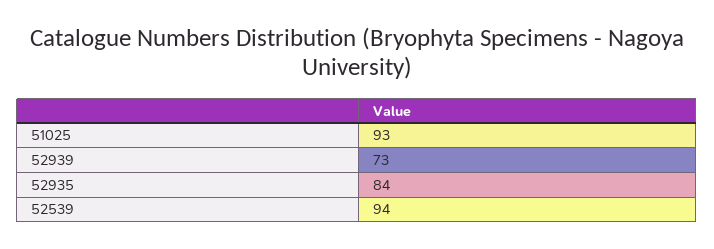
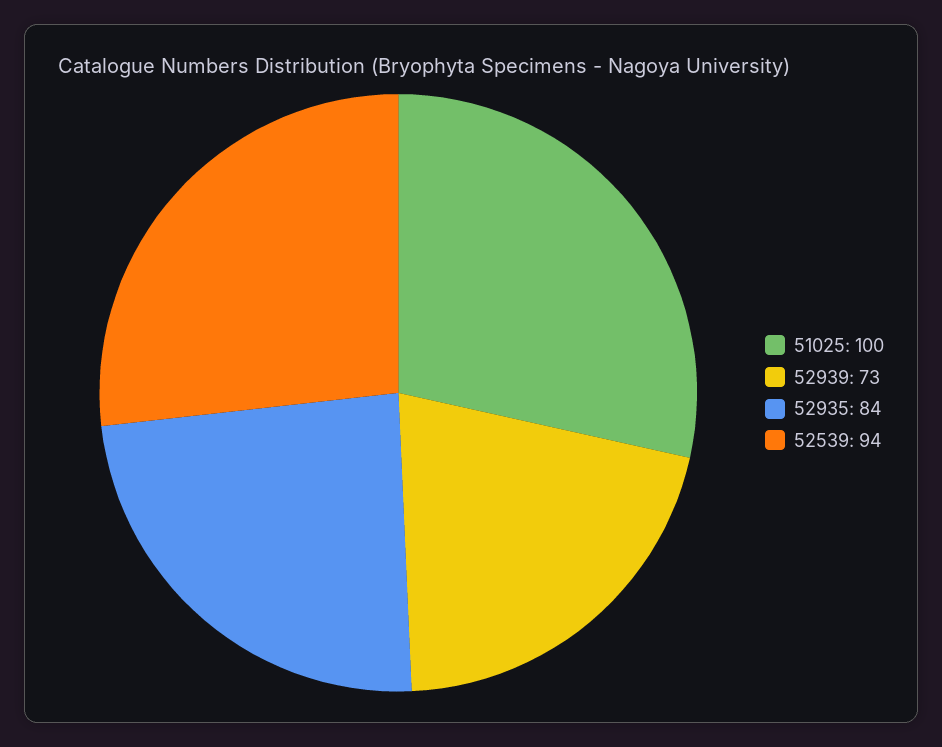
51025: 93 -> 100

